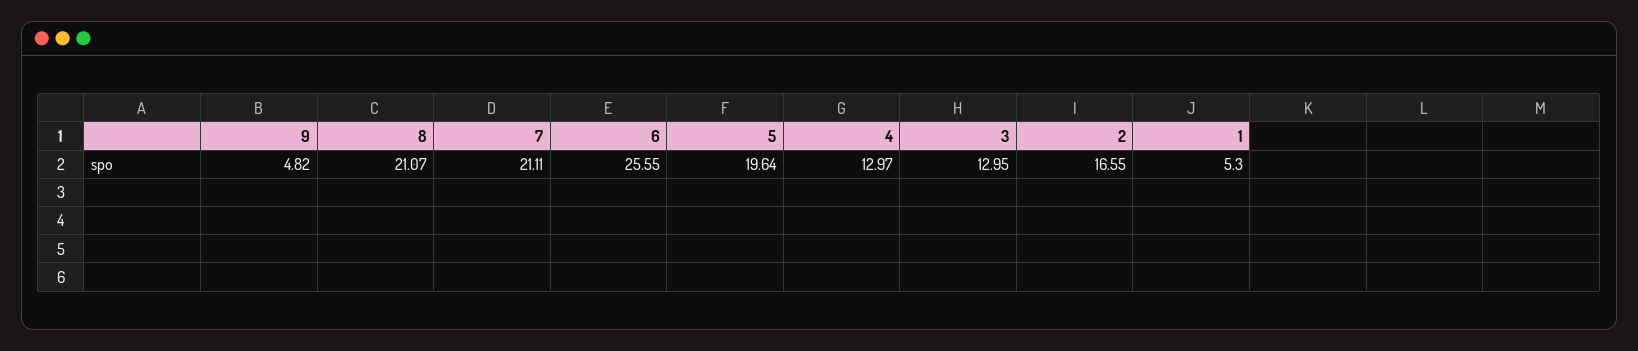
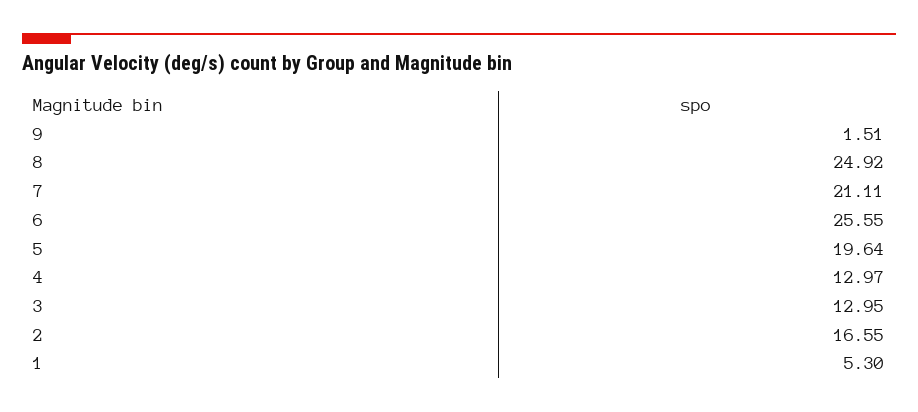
9: 4.82 -> 1.51
8: 21.07 -> 24.92

